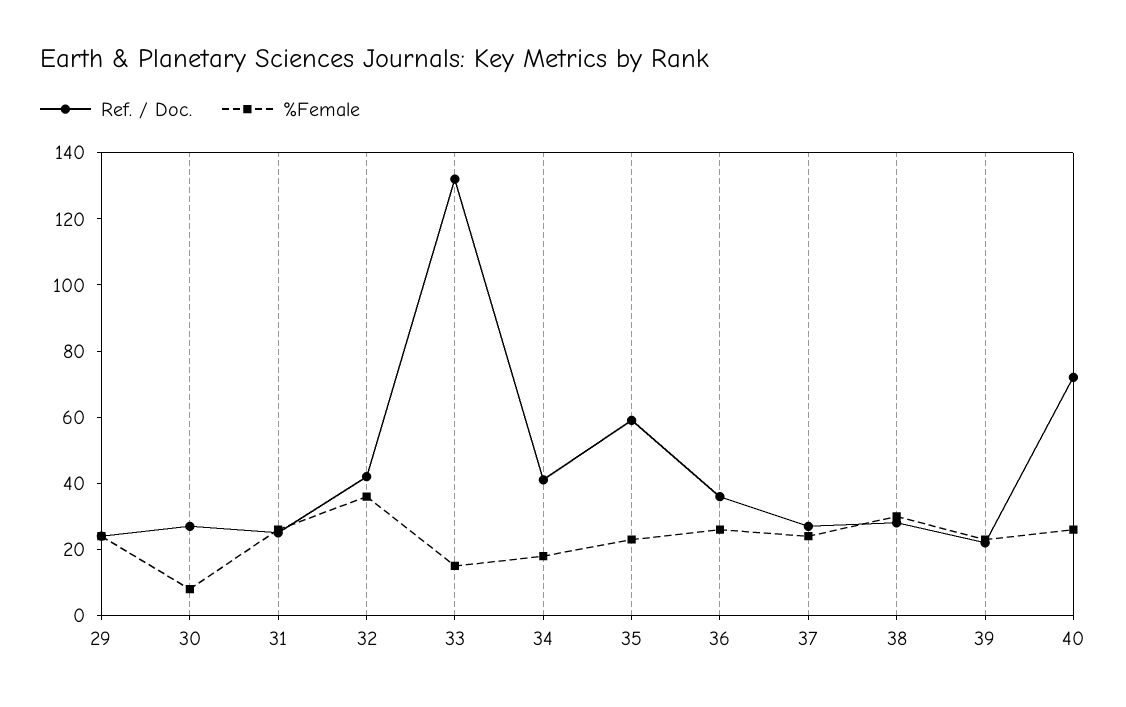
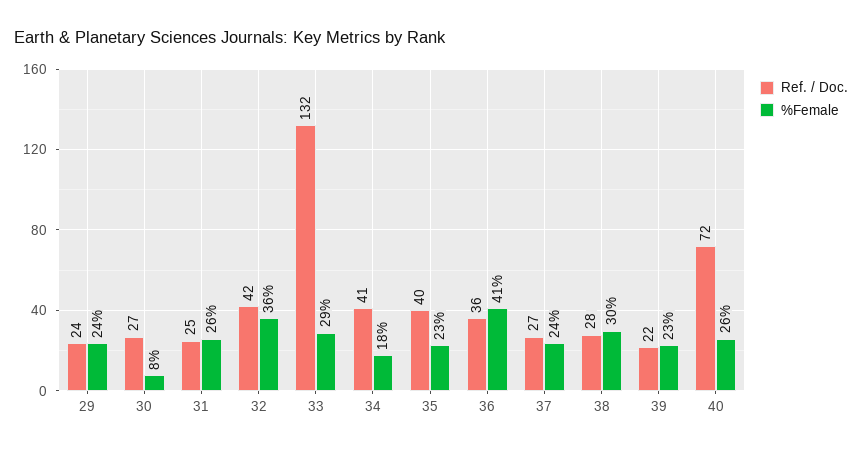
%Female, 33: 15 -> 29
Ref. / Doc., 35: 60 -> 40
%Female, 36: 25 -> 41

